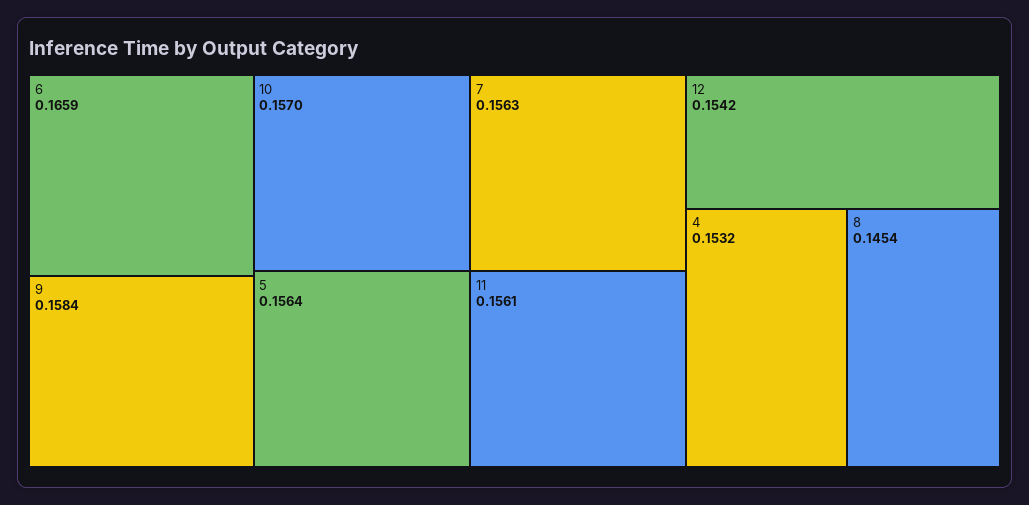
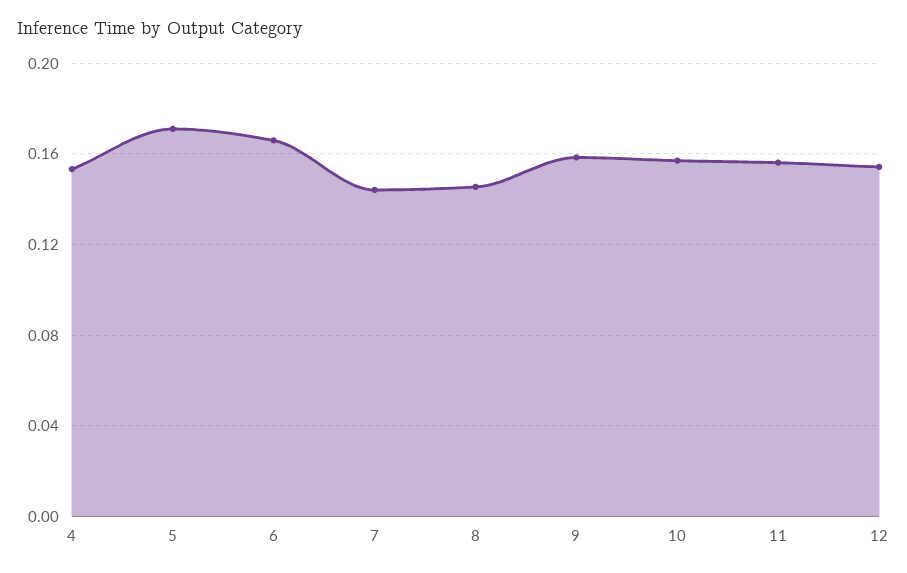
5: 0.1564 -> 0.17
7: 0.1563 -> 0.145

